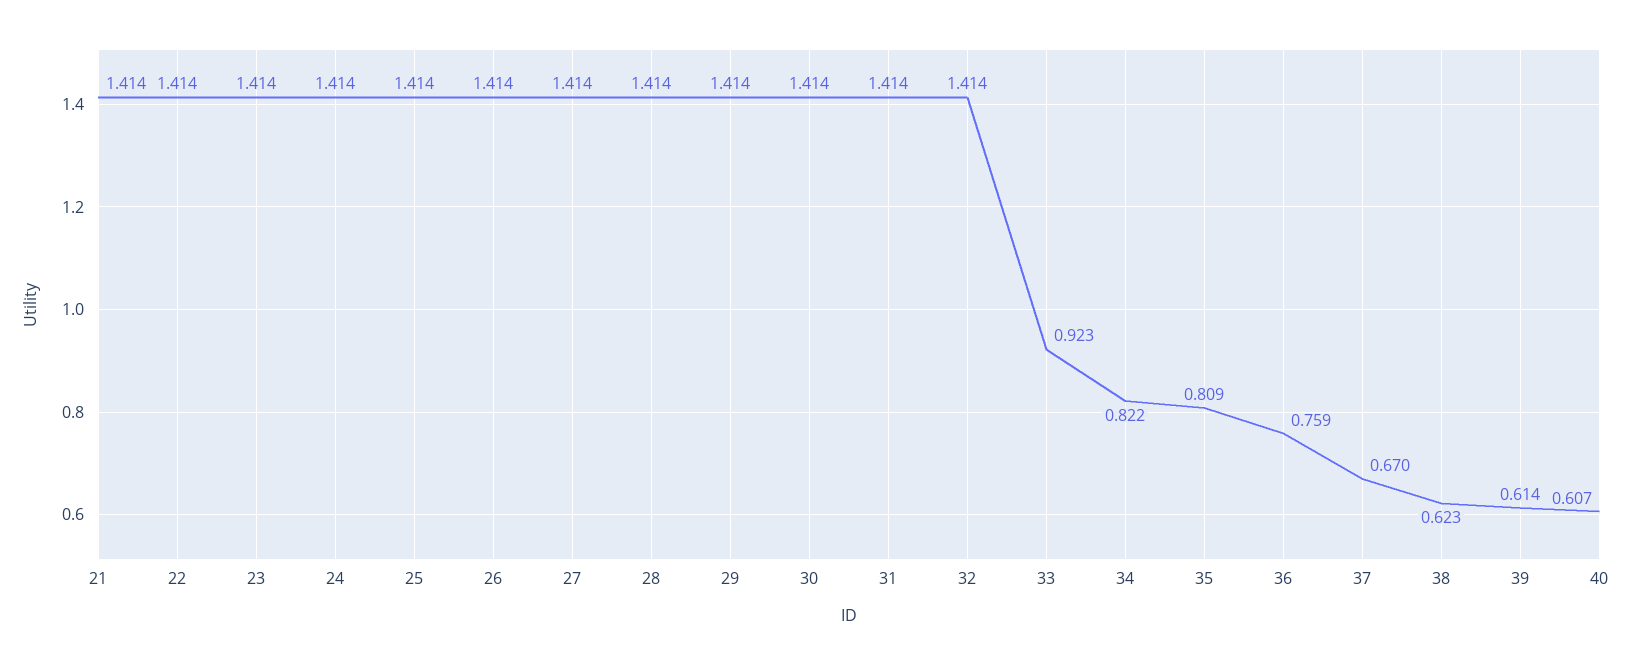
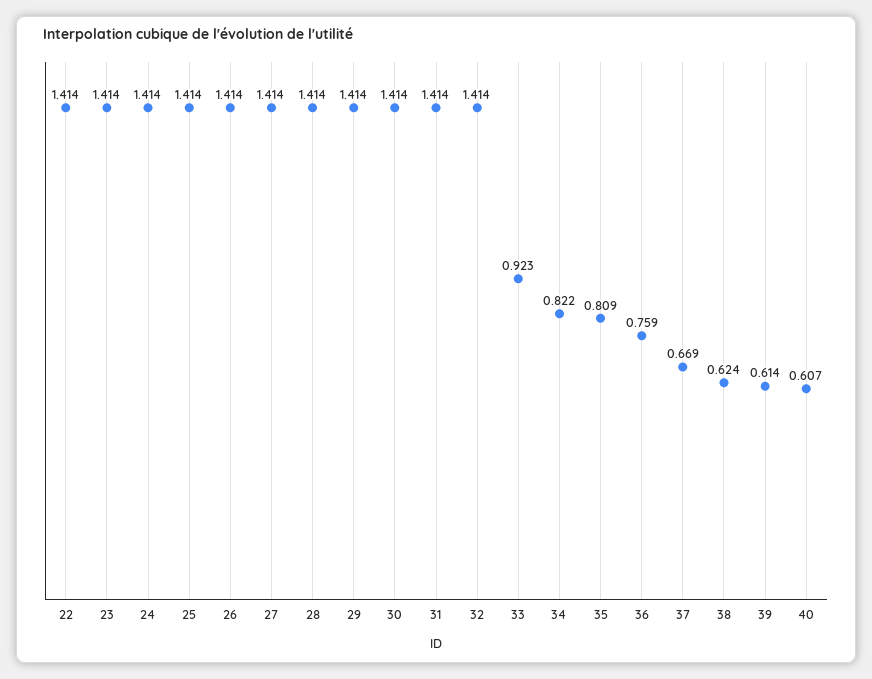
21: 1.414 -> none
37: 0.67 -> 0.669
38: 0.623 -> 0.624

